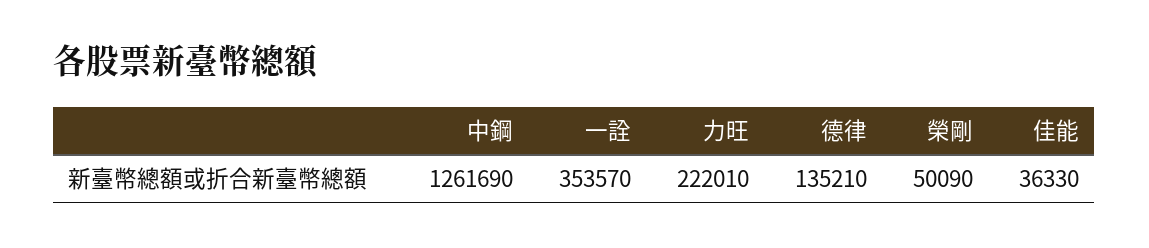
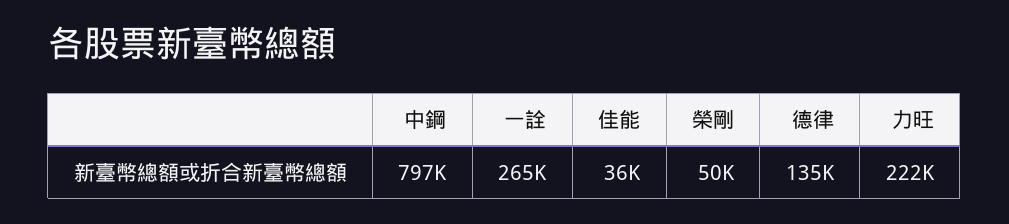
中鋼: 1261690 -> 797000
一詮: 353570 -> 265000

